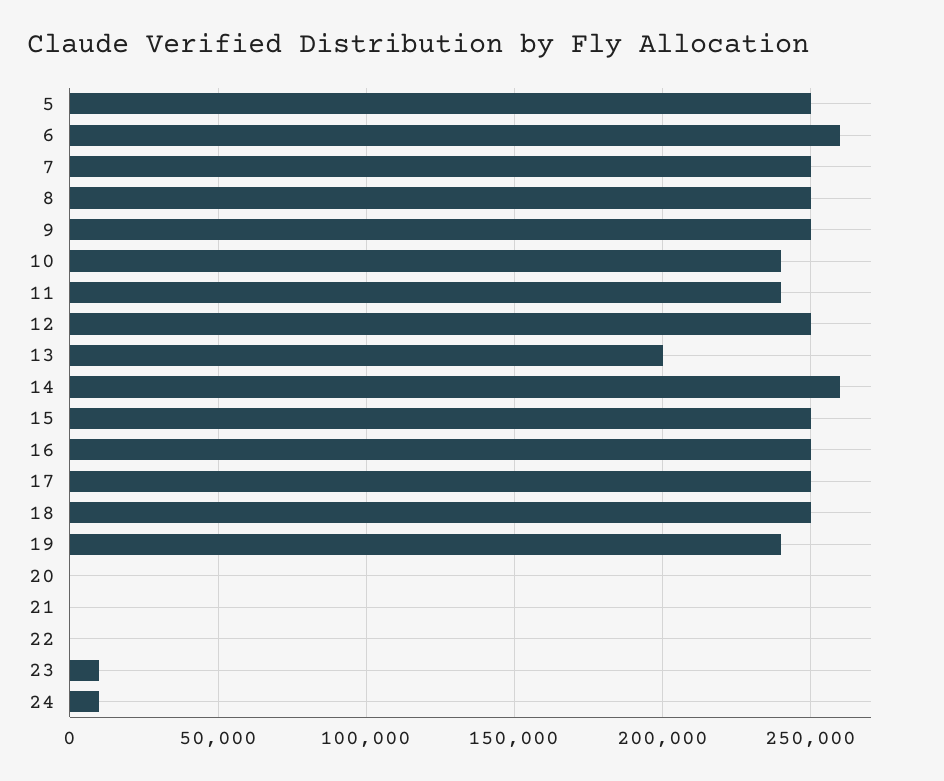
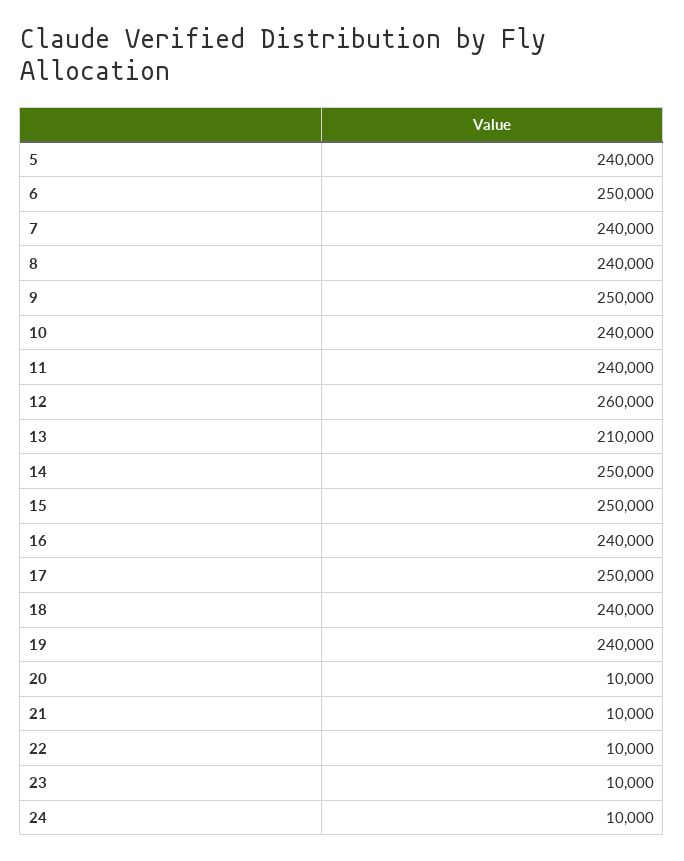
5: 250000 -> 240000
6: 260000 -> 250000
7: 250000 -> 240000
8: 250000 -> 240000
12: 250000 -> 260000
13: 200000 -> 210000
14: 260000 -> 250000
16: 250000 -> 240000
18: 250000 -> 240000
20: 0 -> 10000
21: 0 -> 10000
22: 0 -> 10000

